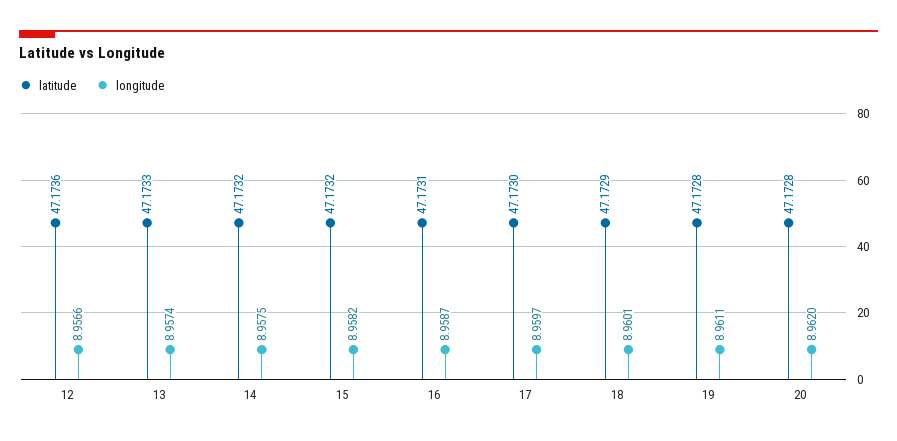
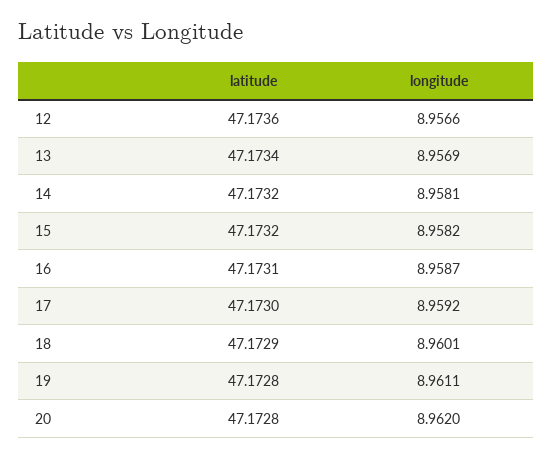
latitude, 13: 47.1733 -> 47.1734
longitude, 13: 8.9574 -> 8.9569
longitude, 14: 8.9575 -> 8.9581
longitude, 17: 8.9597 -> 8.9592

